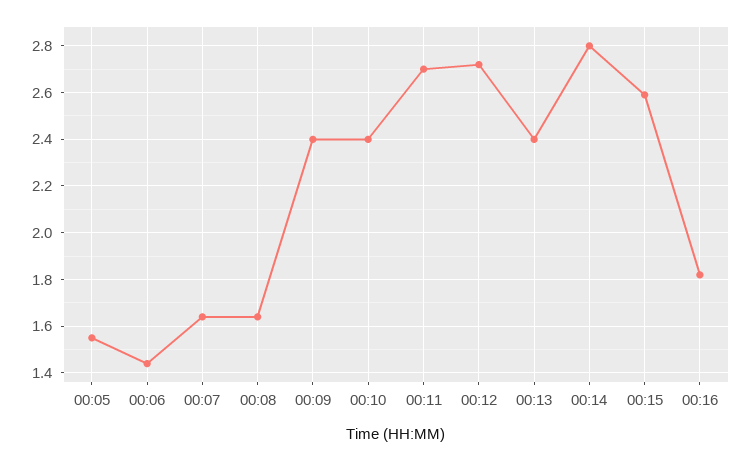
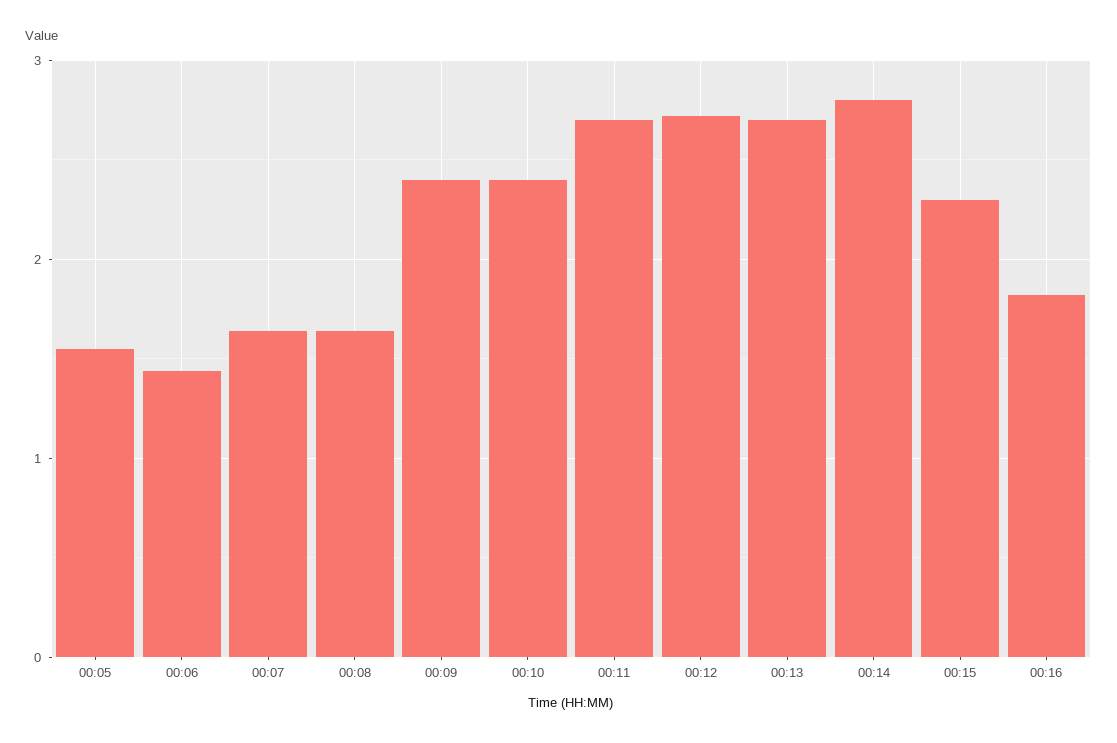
00:13: 2.4 -> 2.7
00:15: 2.6 -> 2.3

